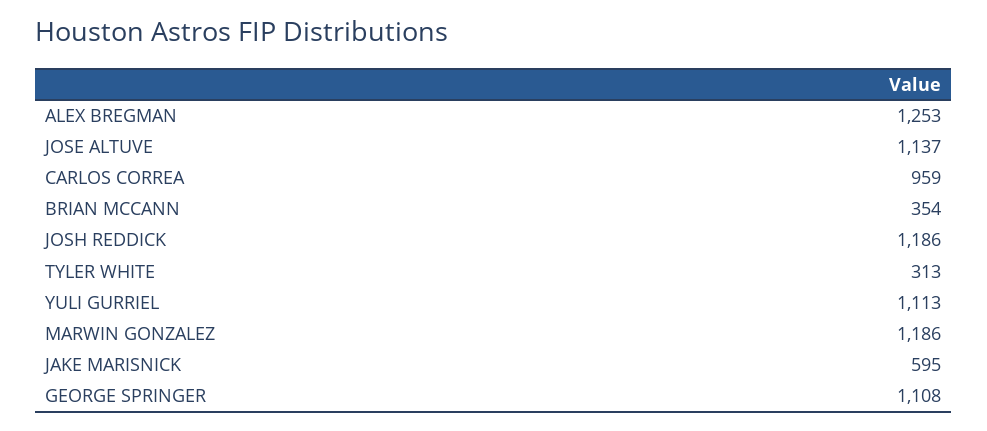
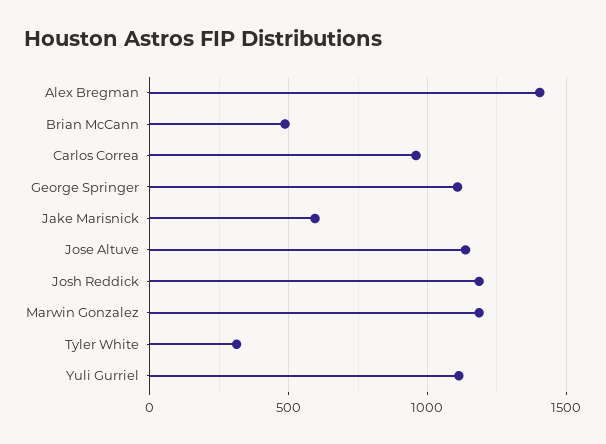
ALEX BREGMAN: 1253 -> 1400
BRIAN MCCANN: 354 -> 500

